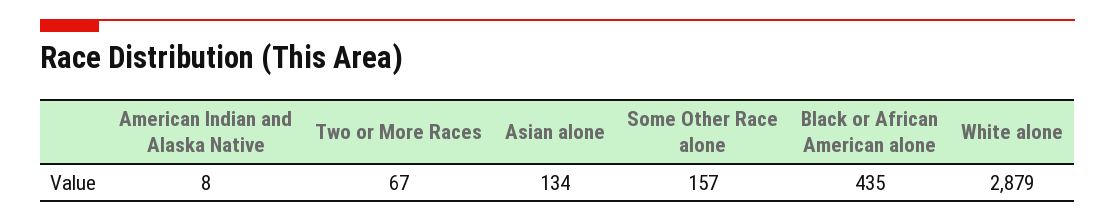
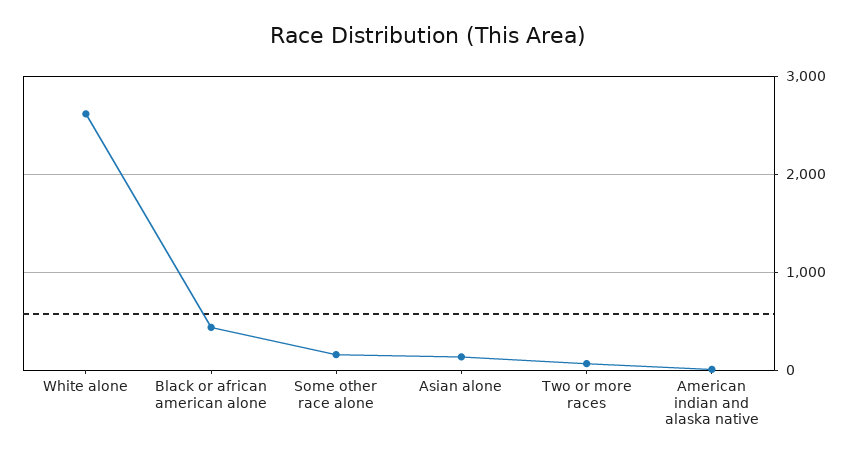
White alone: 2879 -> 2600

